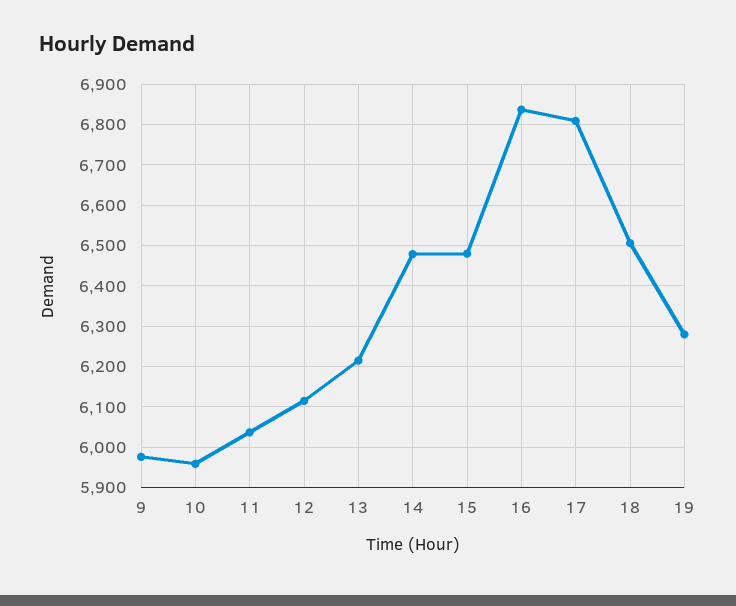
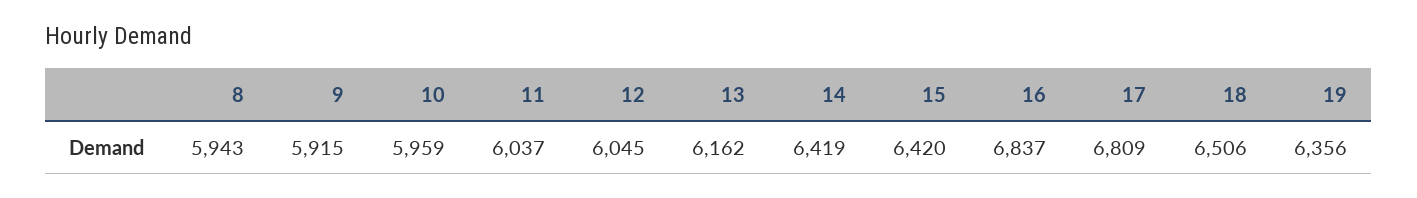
9: 5980 -> 5915
12: 6120 -> 6045
13: 6220 -> 6162
14: 6480 -> 6419
15: 6480 -> 6420
19: 6280 -> 6356
8: none -> 5943

